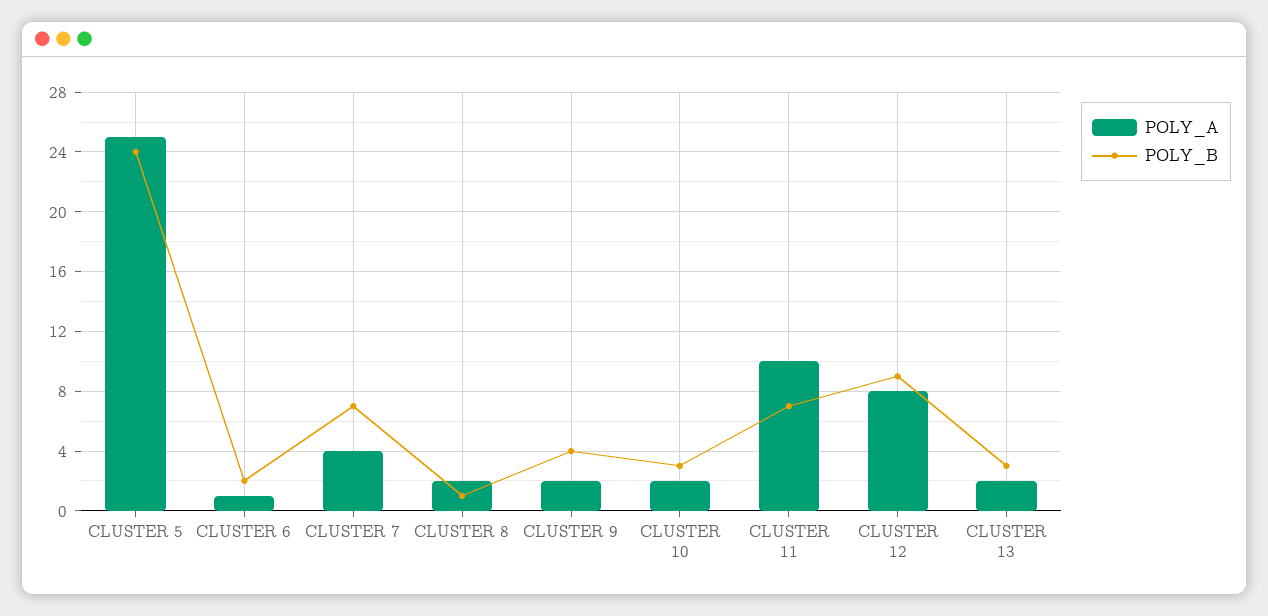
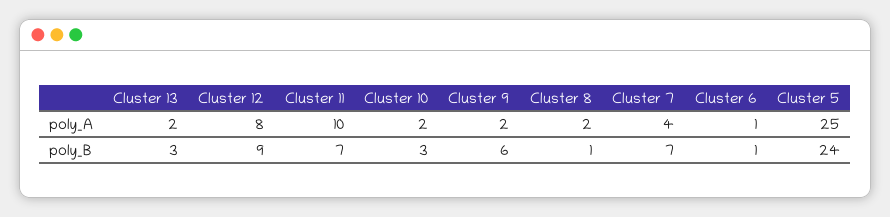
POLY_B, CLUSTER 6: 2 -> 1
POLY_B, CLUSTER 9: 4 -> 6

